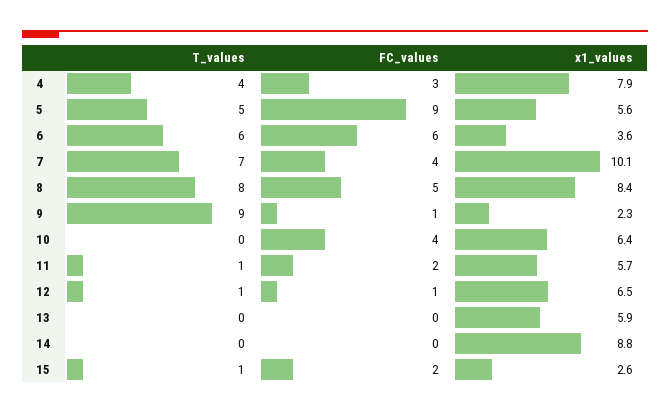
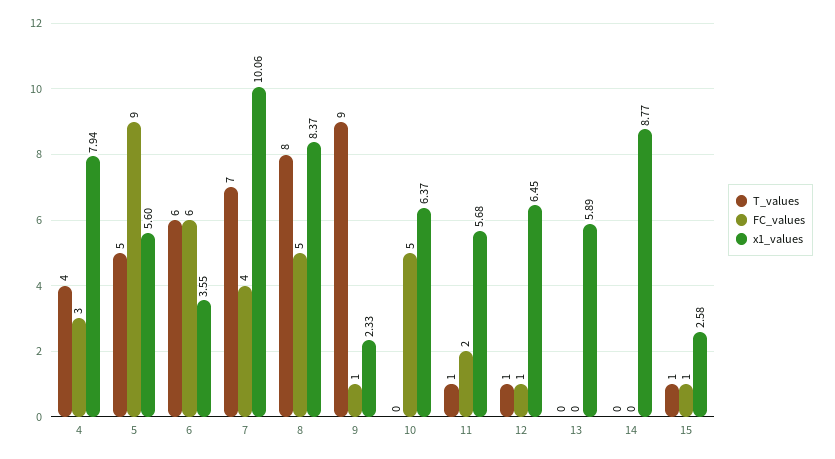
FC_values, 10: 4 -> 5
FC_values, 15: 2 -> 1

